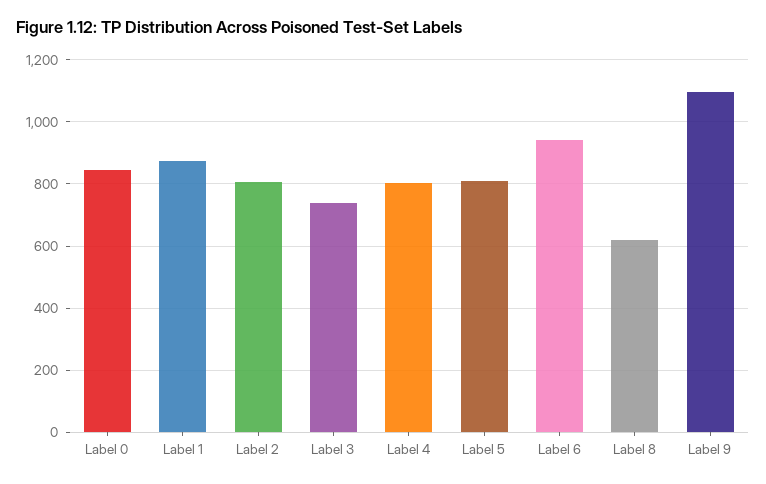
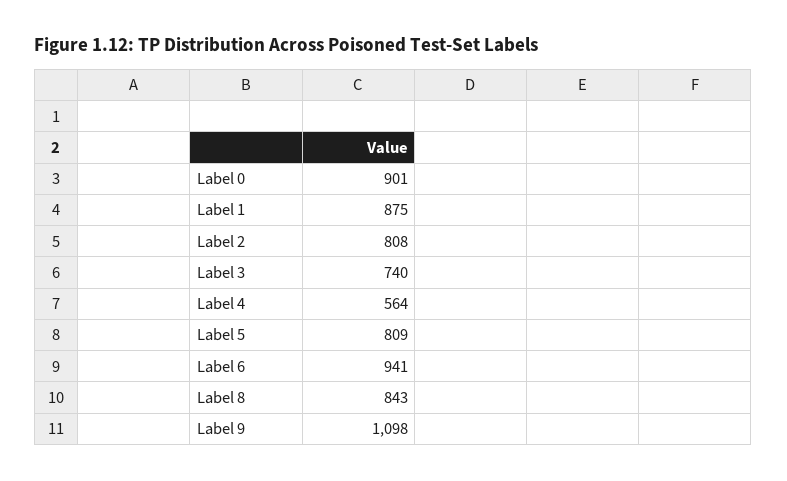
Label 0: 840 -> 901
Label 4: 800 -> 564
Label 8: 620 -> 843

